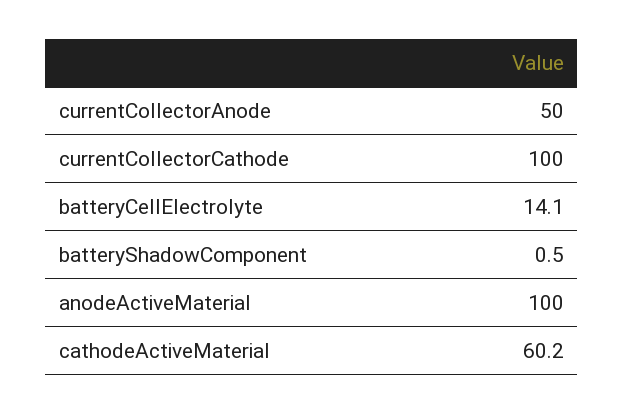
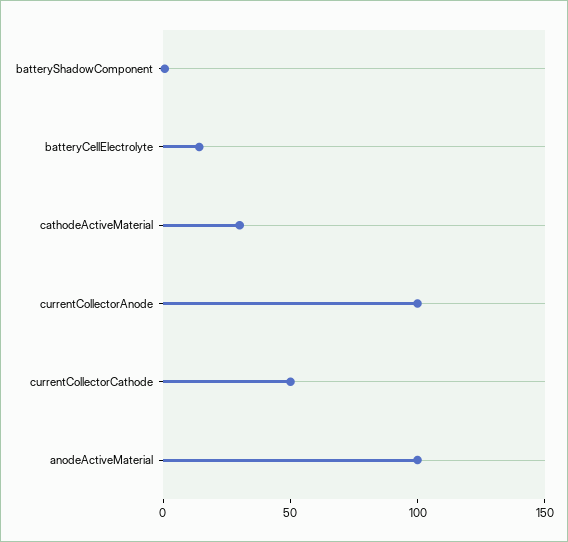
currentCollectorAnode: 50 -> 100
currentCollectorCathode: 100 -> 50
cathodeActiveMaterial: 60.2 -> 30

